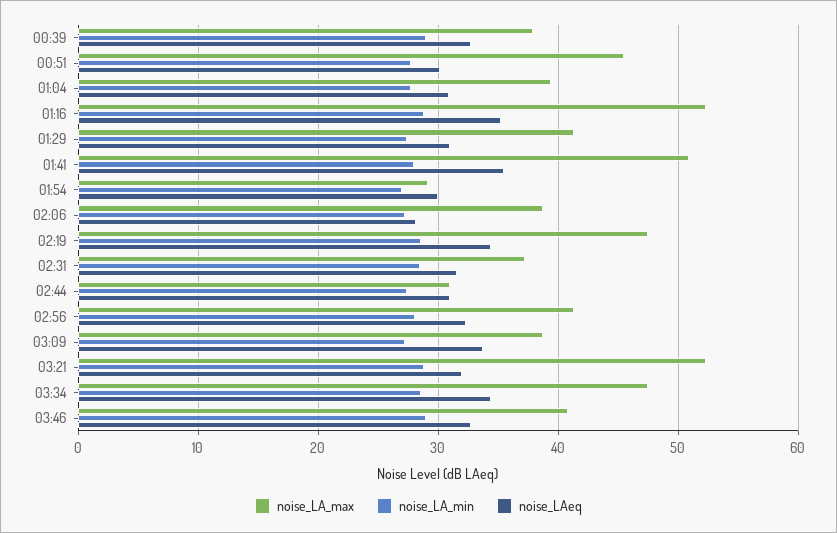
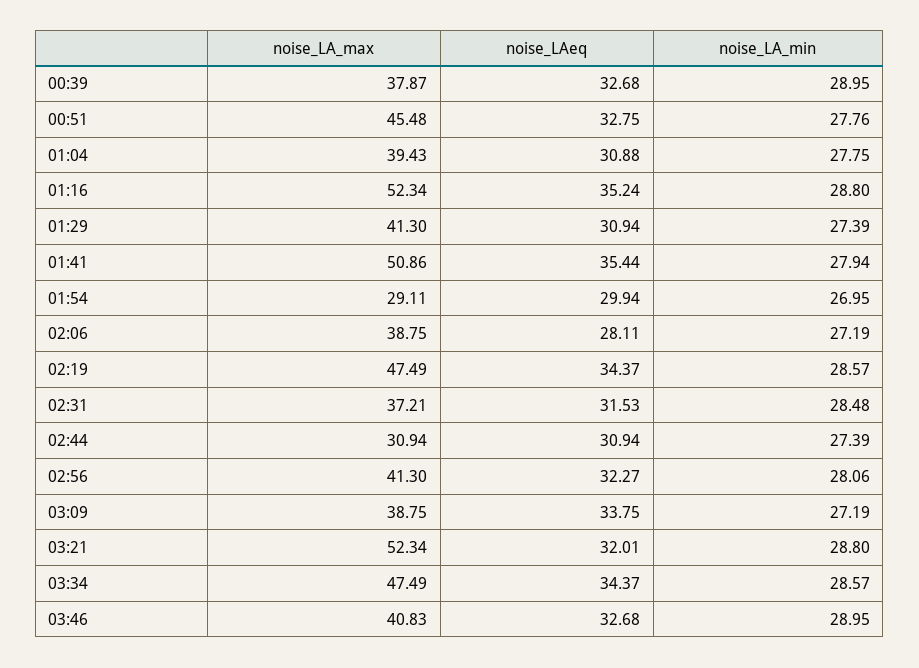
noise_LAeq, 00:51: 30 -> 32.75

